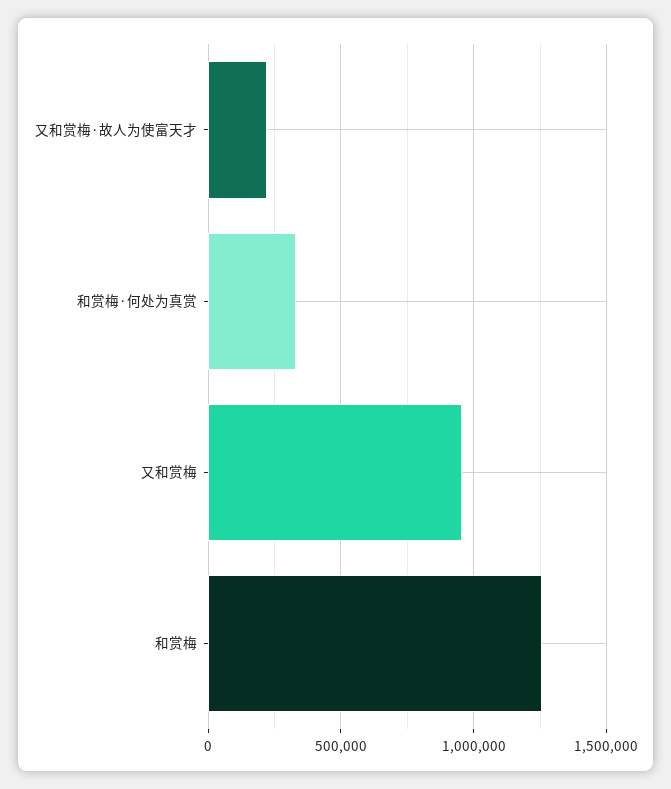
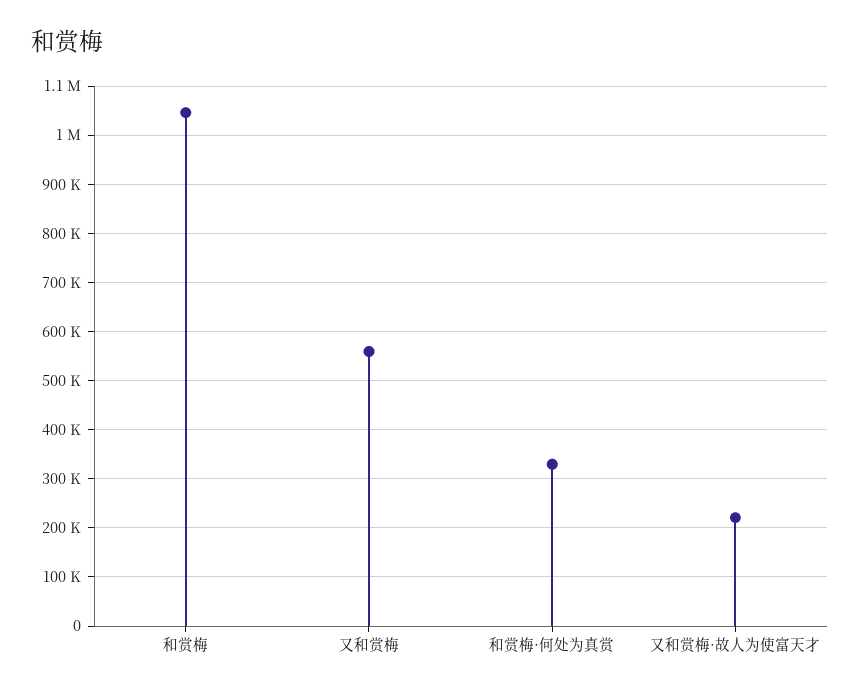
又和赏梅: 950000 -> 560000
和赏梅: 1250000 -> 1040000

